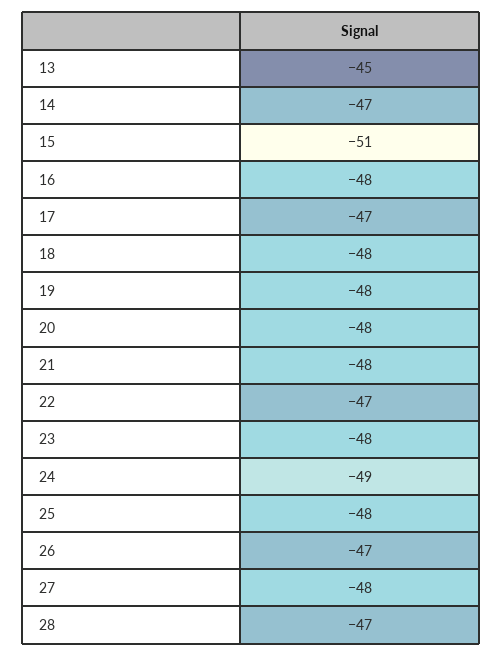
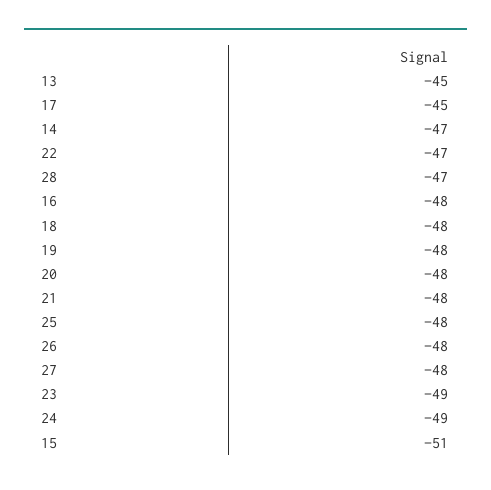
17: -47 -> -45
23: -48 -> -49
26: -47 -> -48

